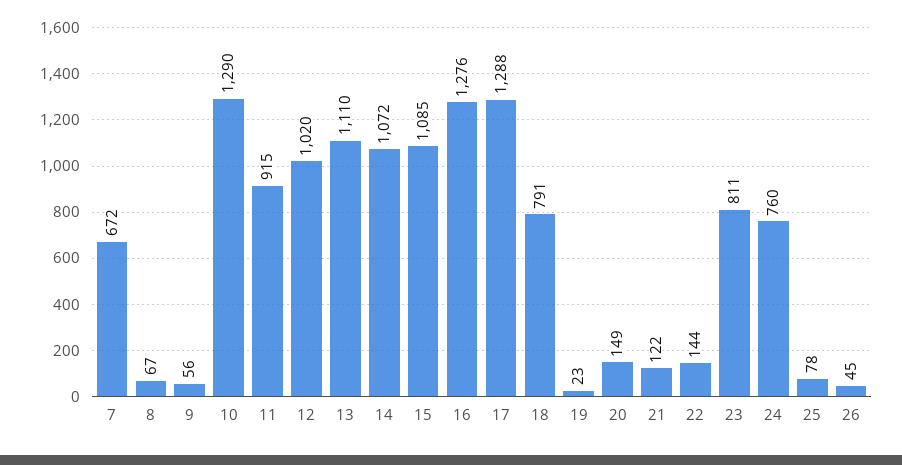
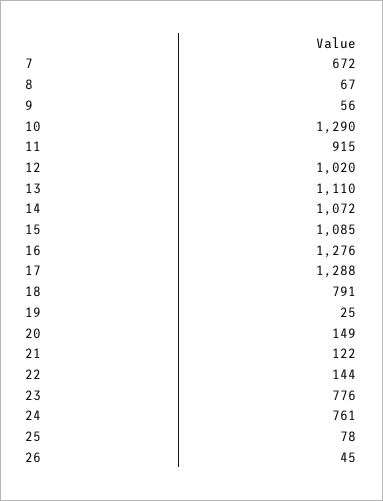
19: 23 -> 25
23: 811 -> 776
24: 760 -> 761

